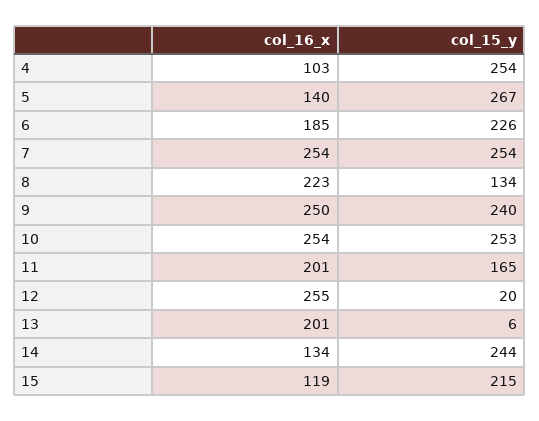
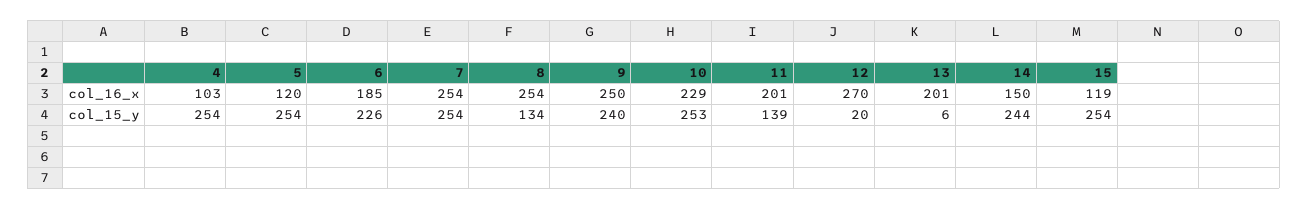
col_16_x, 5: 140 -> 120
col_15_y, 5: 267 -> 254
col_16_x, 8: 223 -> 254
col_16_x, 10: 254 -> 229
col_15_y, 11: 165 -> 139
col_16_x, 12: 255 -> 270
col_16_x, 14: 134 -> 150
col_15_y, 15: 215 -> 254

